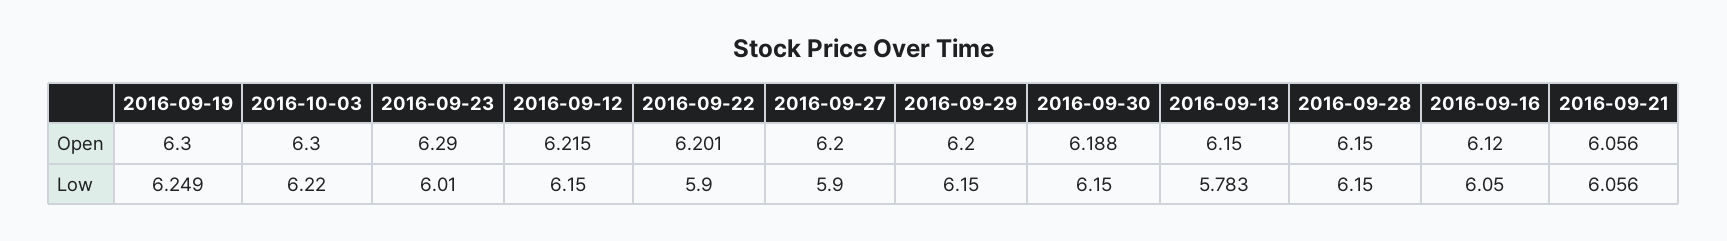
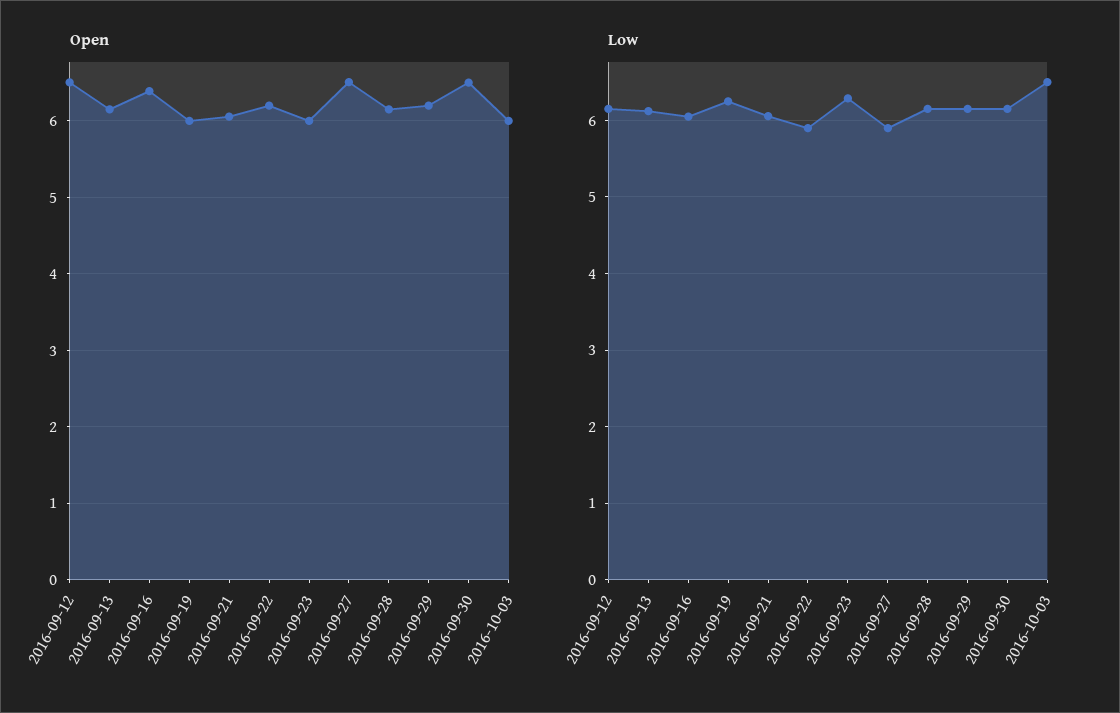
Open, 2016-09-19: 6.3 -> 6
Open, 2016-10-03: 6.3 -> 6
Open, 2016-09-23: 6.29 -> 6
Open, 2016-09-12: 6.215 -> 6.5
Open, 2016-09-27: 6.2 -> 6.5
Open, 2016-09-30: 6.188 -> 6.5
Open, 2016-09-16: 6.12 -> 6.4
Low, 2016-10-03: 6.22 -> 6.5
Low, 2016-09-23: 6.01 -> 6.3
Low, 2016-09-13: 5.783 -> 6.1

